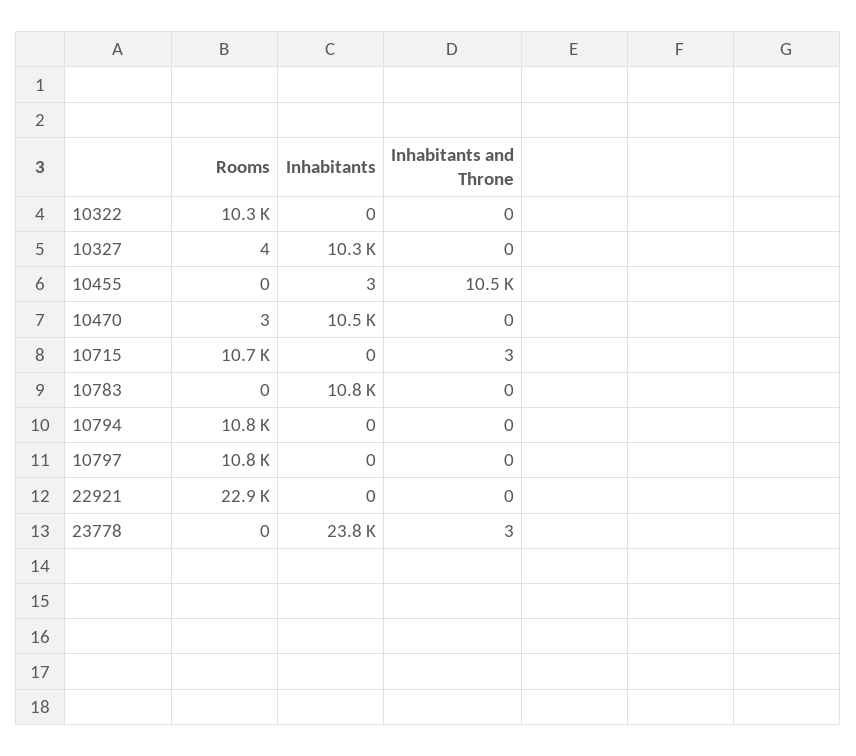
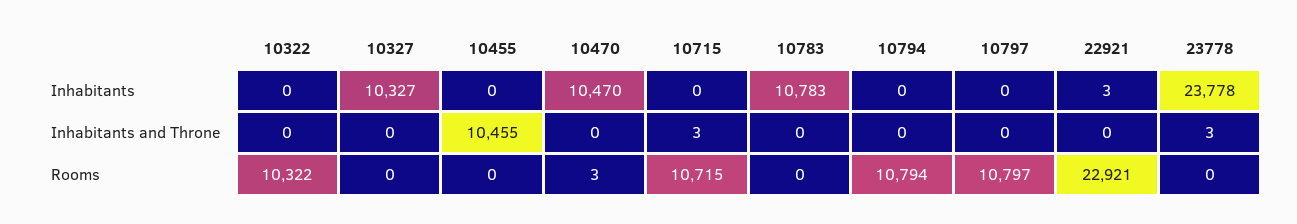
Rooms, 10327: 4 -> 0
Inhabitants, 10455: 3 -> 0
Inhabitants, 22921: 0 -> 3

